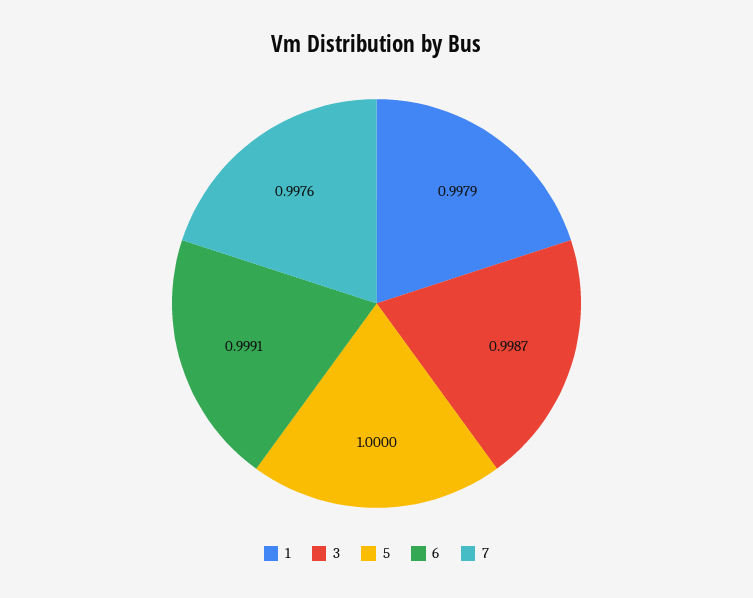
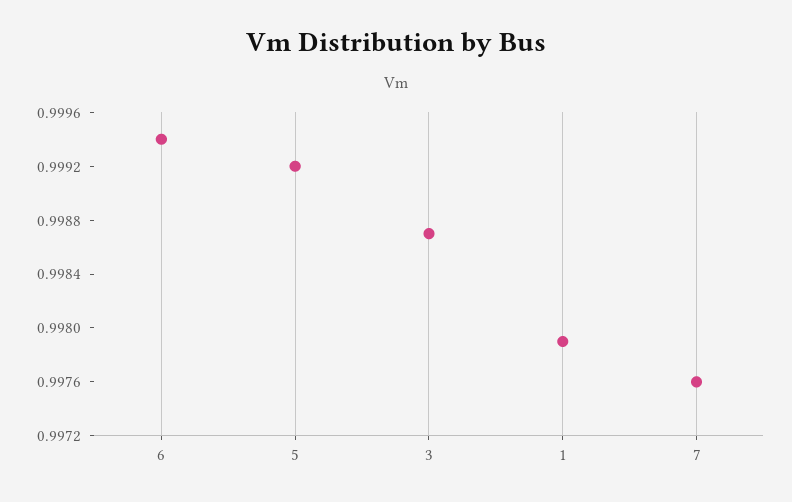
5: 1 -> 0.9992
6: 0.9991 -> 0.9994

